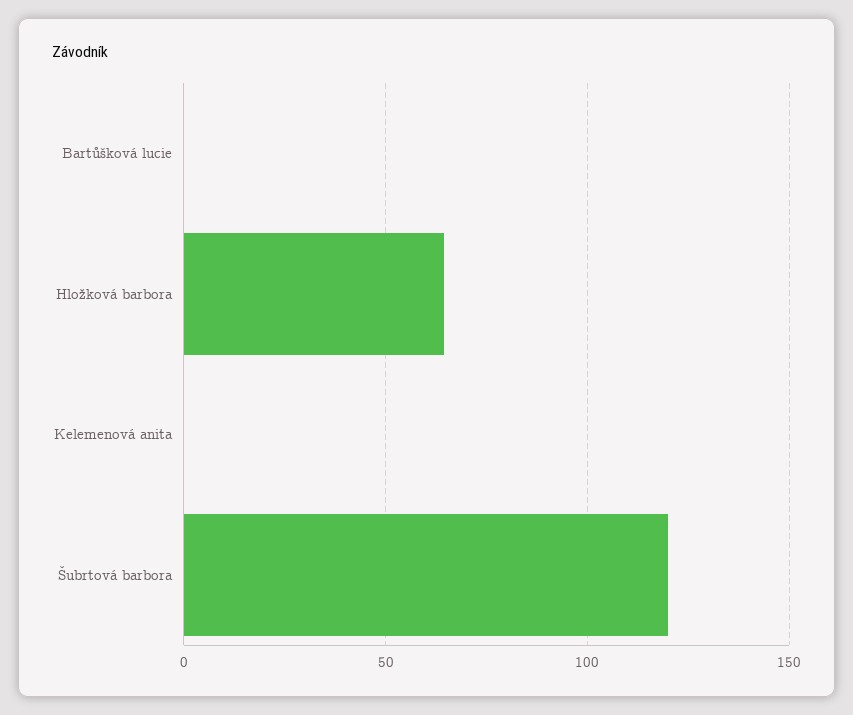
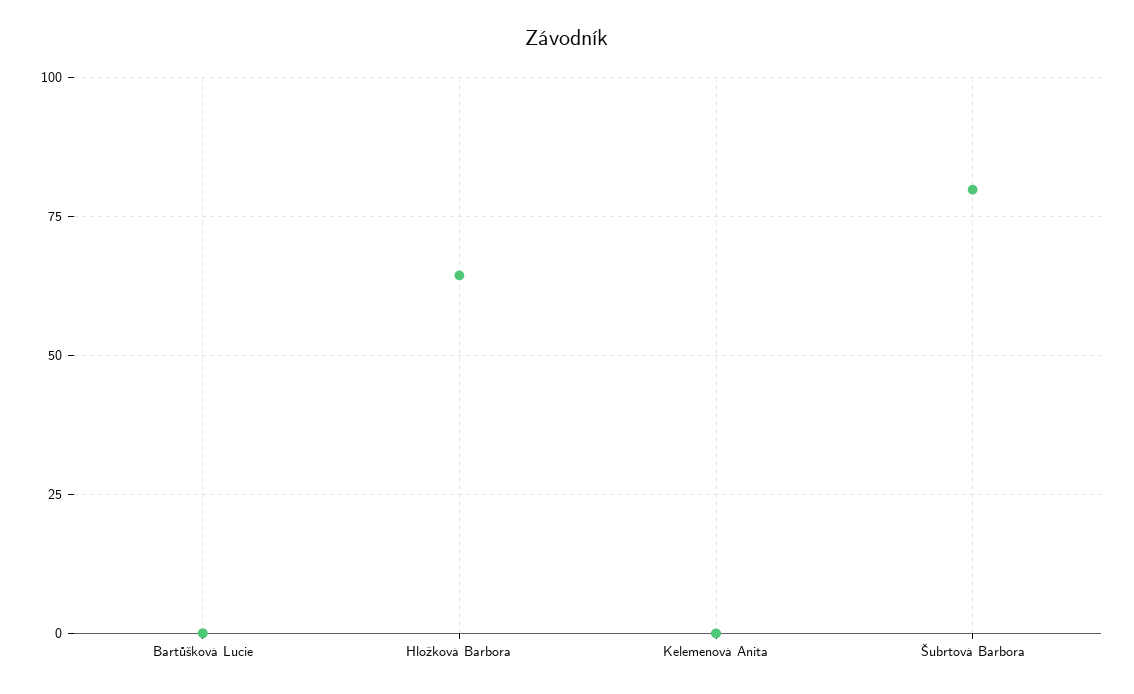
Šubrtová barbora: 120 -> 80

